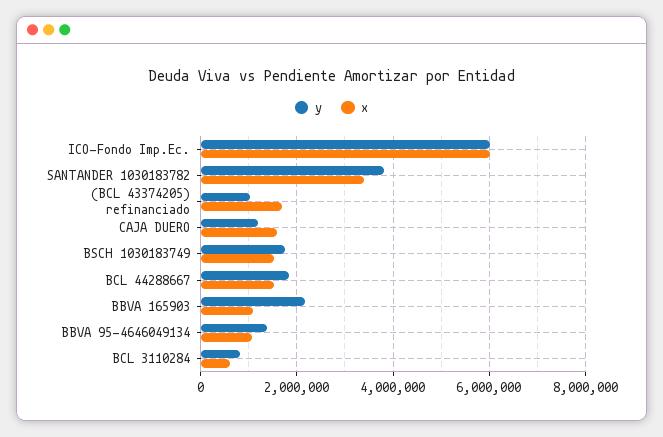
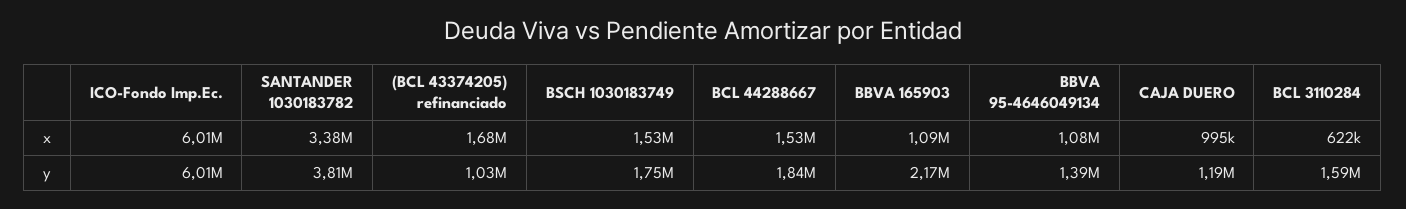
x, CAJA DUERO: 1600000 -> 995000
y, BCL 3110284: 800000 -> 1590000

